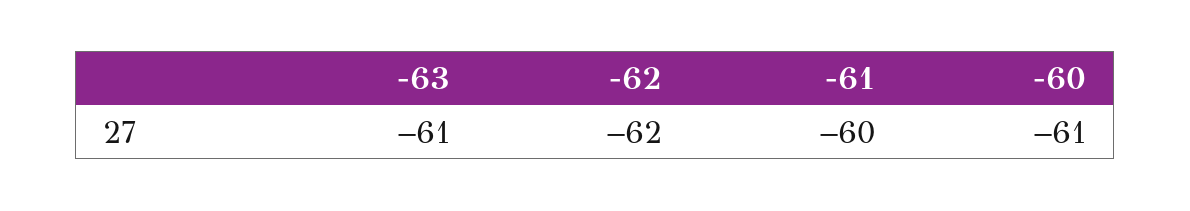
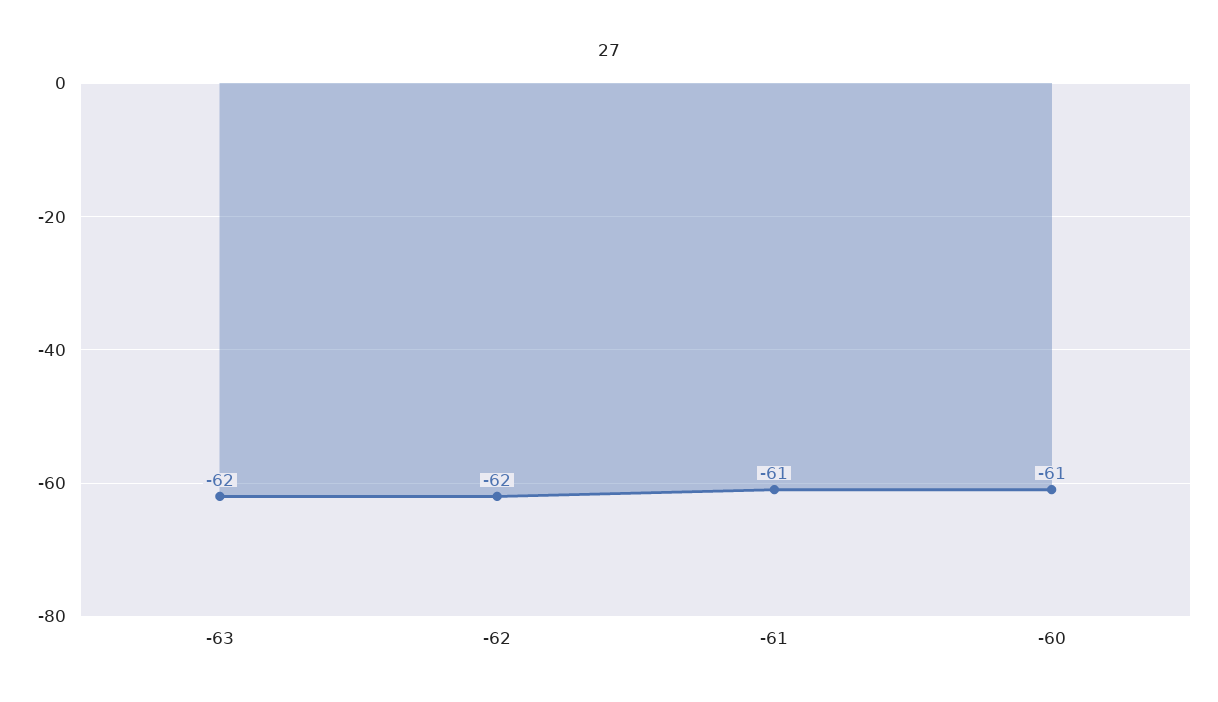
-63: -61 -> -62
-61: -60 -> -61

